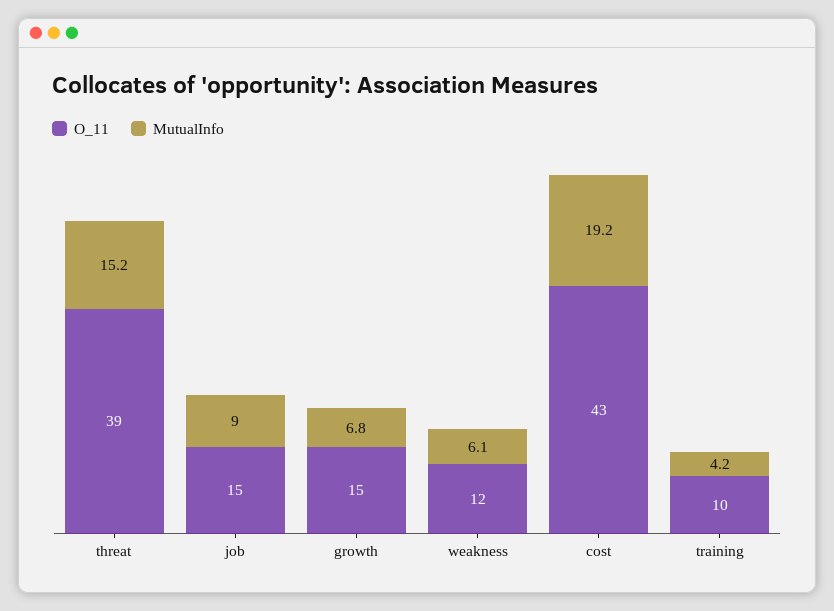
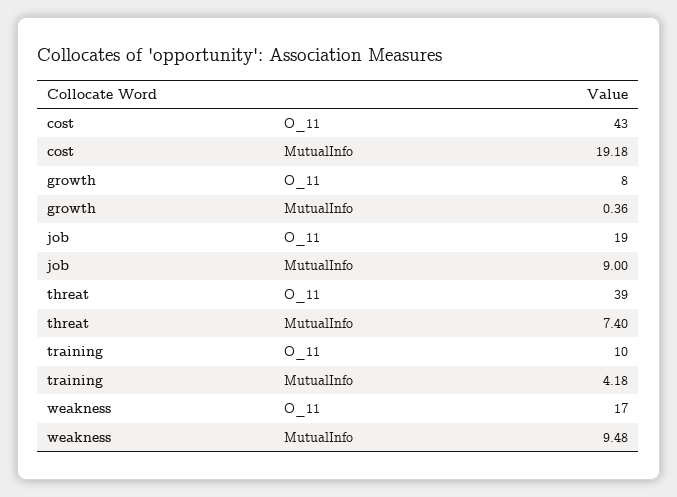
MutualInfo, threat: 15.2 -> 7.4
O_11, job: 15 -> 19
O_11, growth: 15 -> 8
MutualInfo, growth: 6.8 -> 0.36
O_11, weakness: 12 -> 17
MutualInfo, weakness: 6.1 -> 9.48

